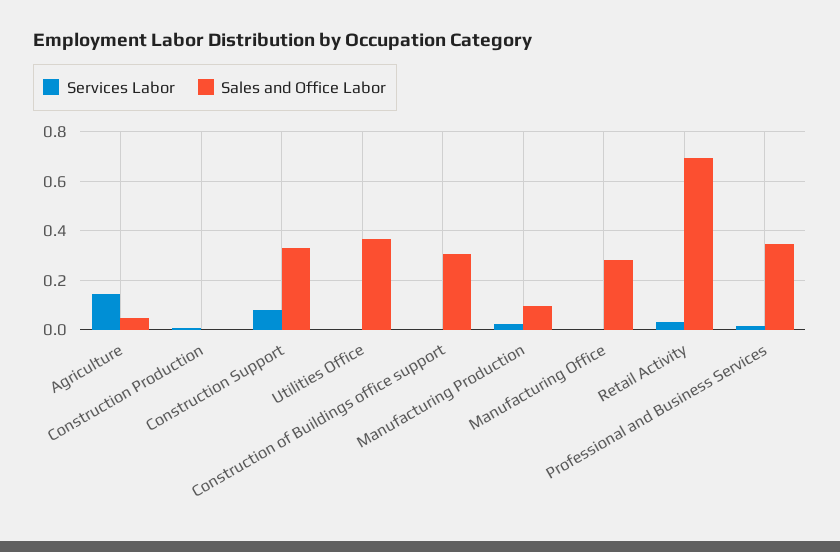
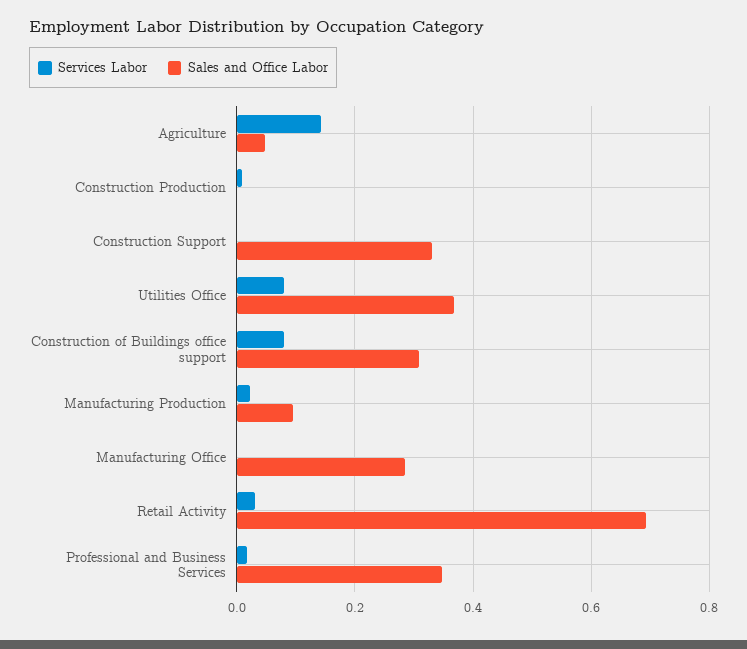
Services Labor, Construction Support: 0.075 -> 0
Services Labor, Utilities Office: 0 -> 0.08
Services Labor, Construction of Buildings office support: 0 -> 0.08

